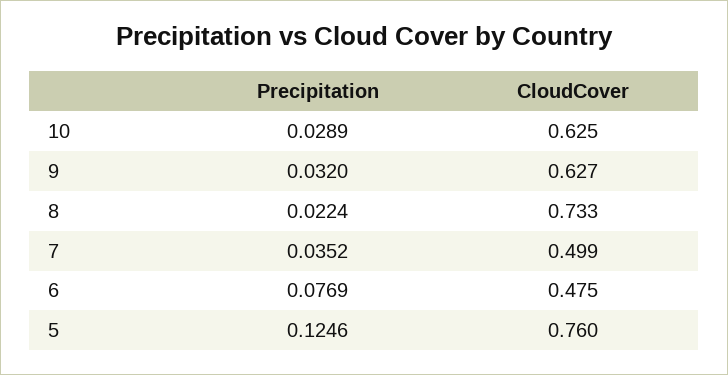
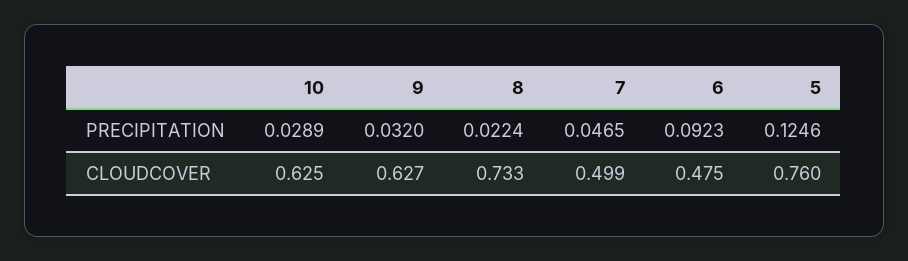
Precipitation, 7: 0.0352 -> 0.0465
Precipitation, 6: 0.0769 -> 0.0923

